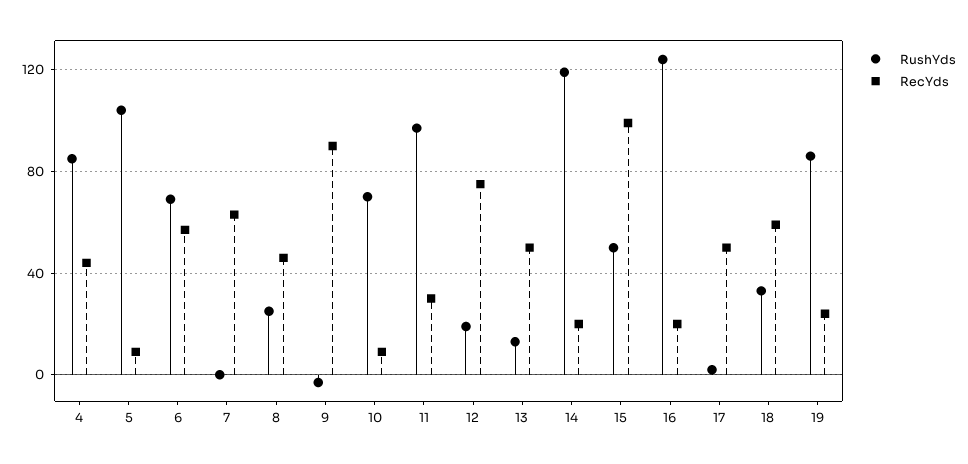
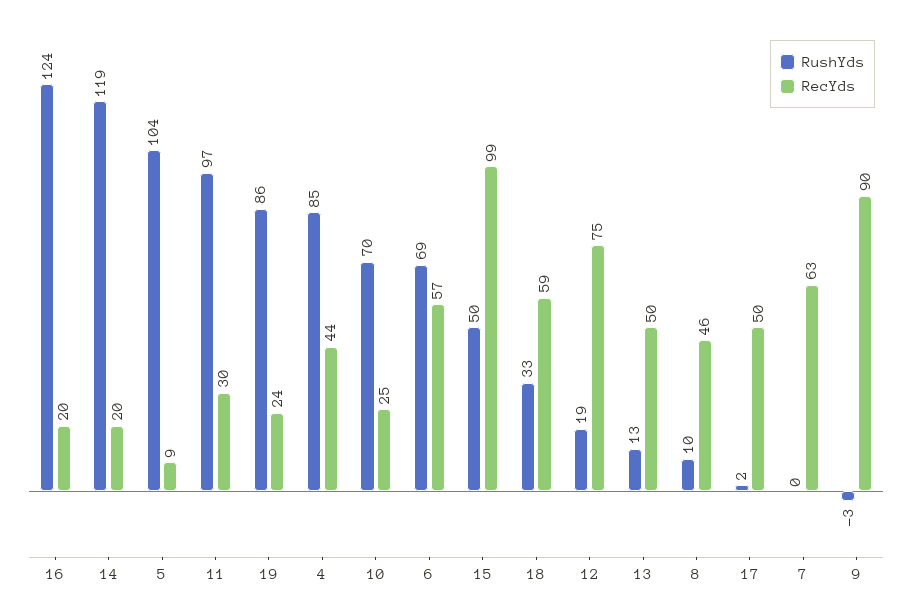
RushYds, 8: 25 -> 10
RecYds, 10: 10 -> 25

